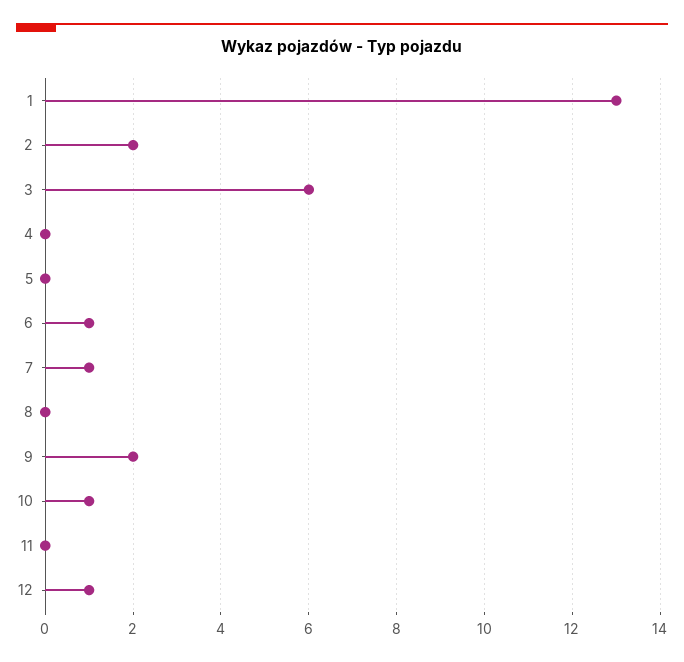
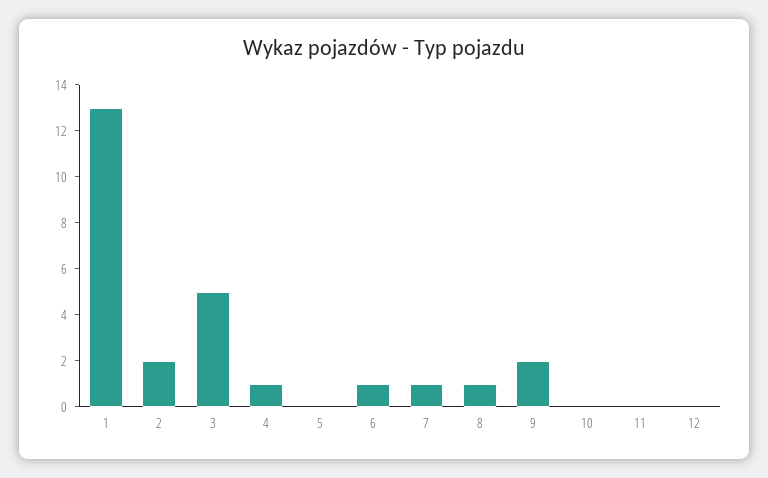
3: 6 -> 5
4: 0 -> 1
8: 0 -> 1
10: 1 -> 0
12: 1 -> 0

